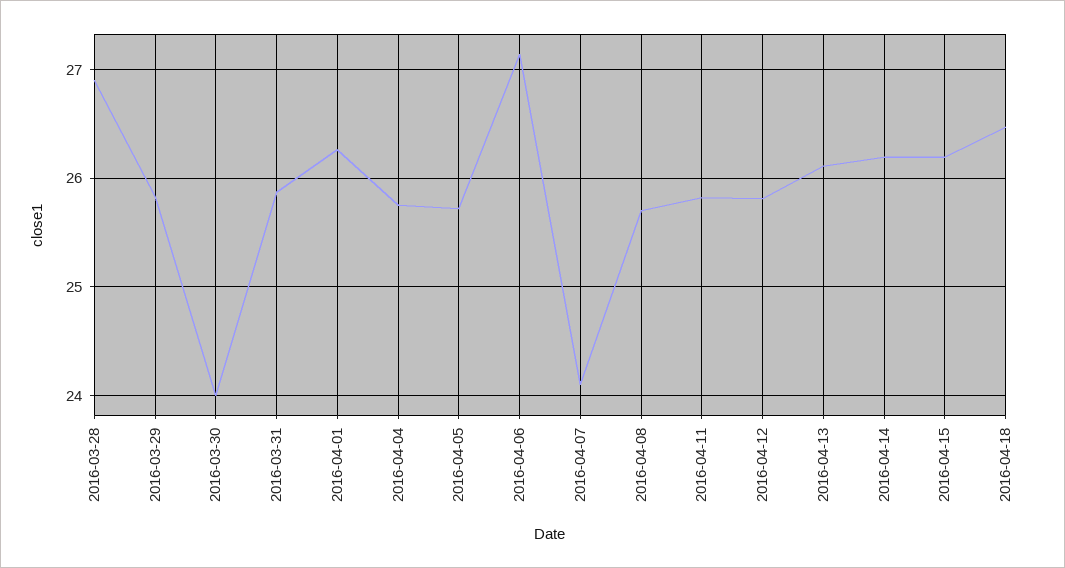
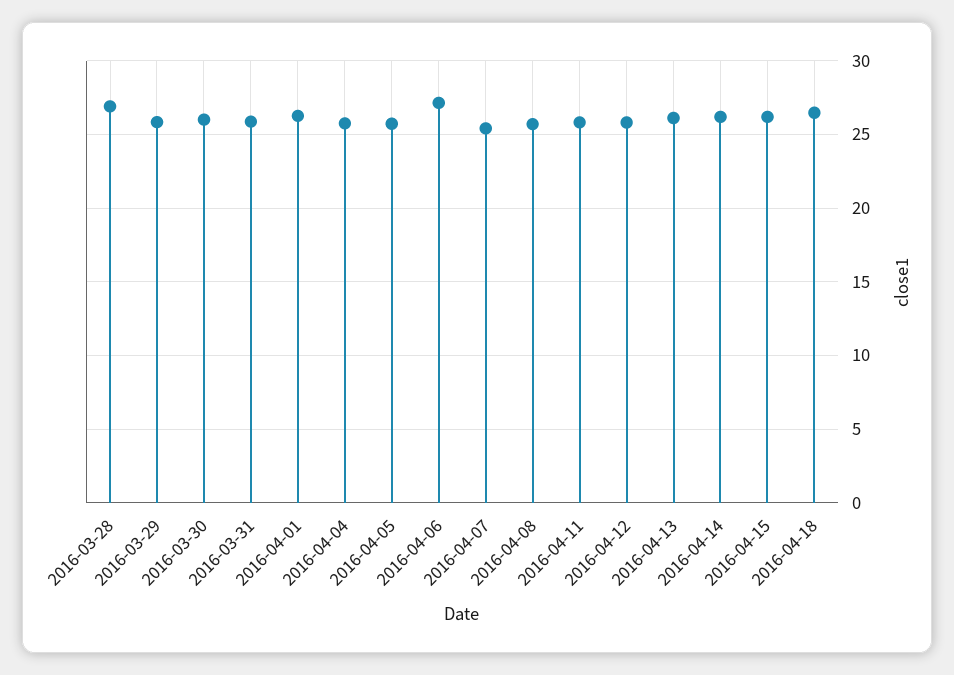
2016-03-30: 24 -> 26
2016-04-07: 24.1 -> 25.5

